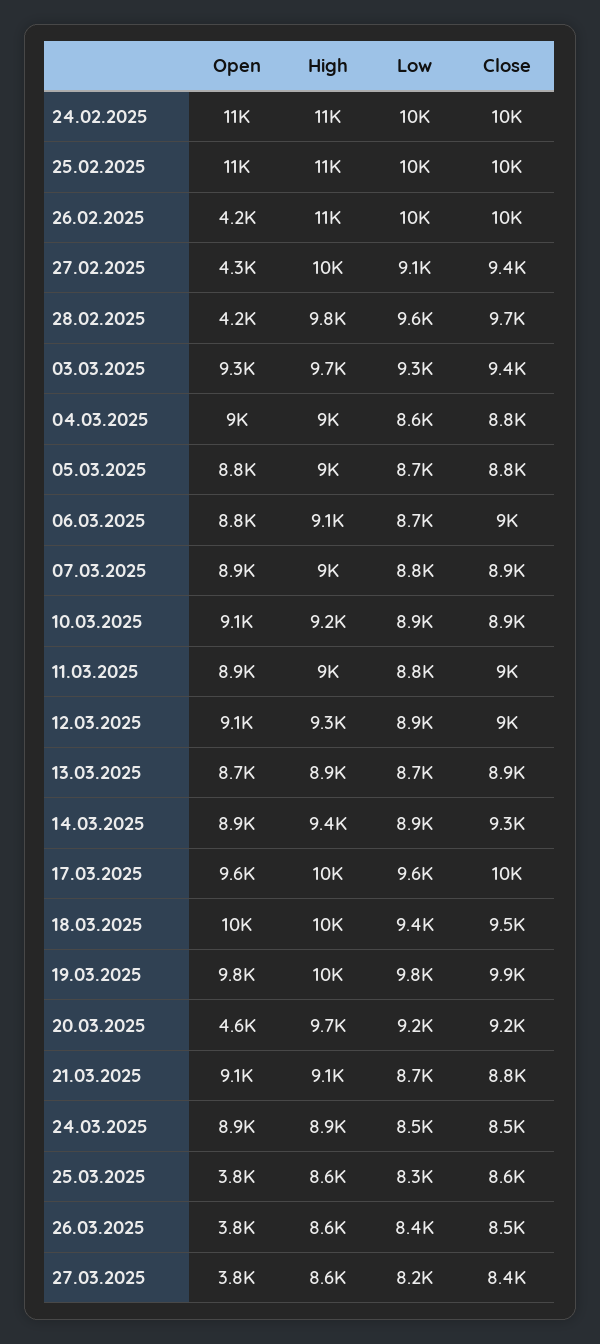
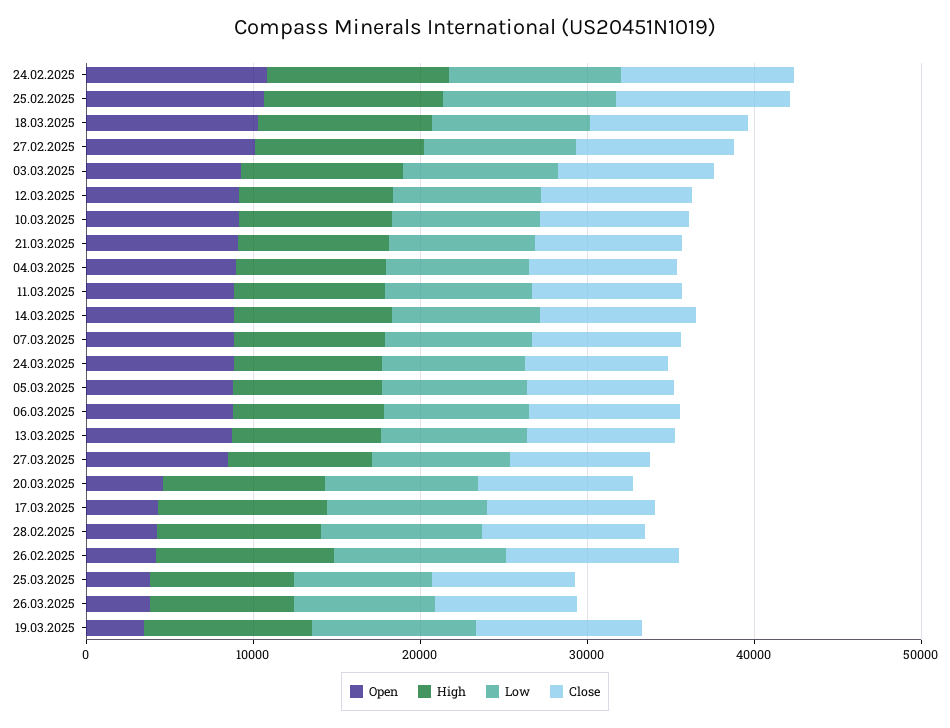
Open, 27.02.2025: 4300 -> 10000
Open, 17.03.2025: 9600 -> 4000
Open, 19.03.2025: 9800 -> 4000
Open, 27.03.2025: 3800 -> 8000

